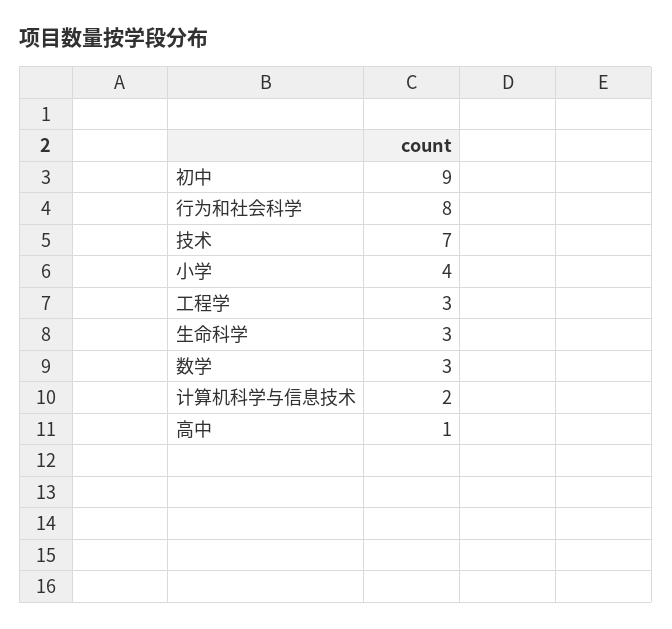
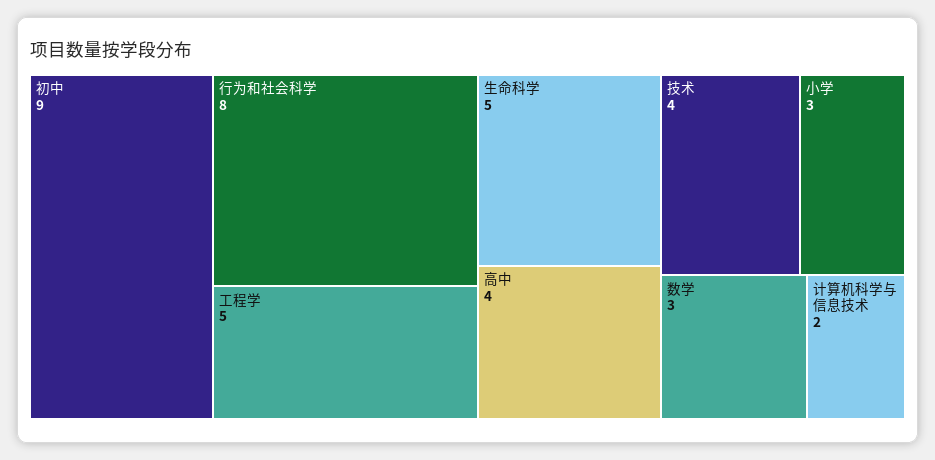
技术: 7 -> 4
小学: 4 -> 3
工程学: 3 -> 5
生命科学: 3 -> 5
高中: 1 -> 4

